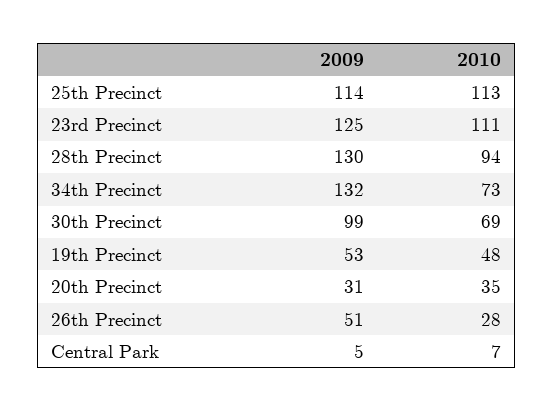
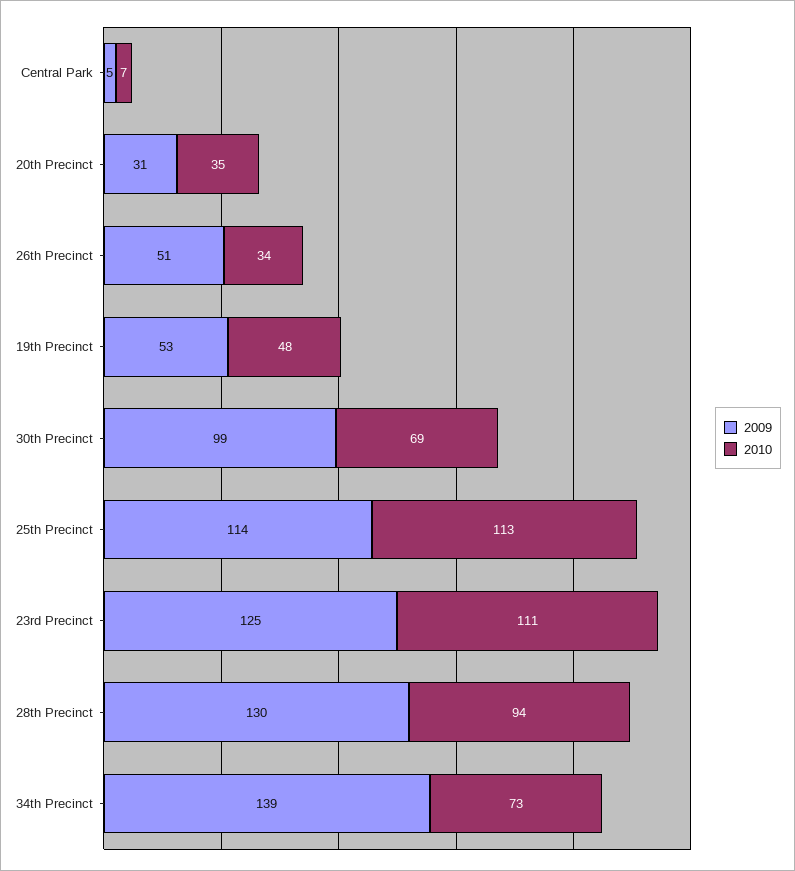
2009, 34th Precinct: 132 -> 139
2010, 26th Precinct: 28 -> 34

